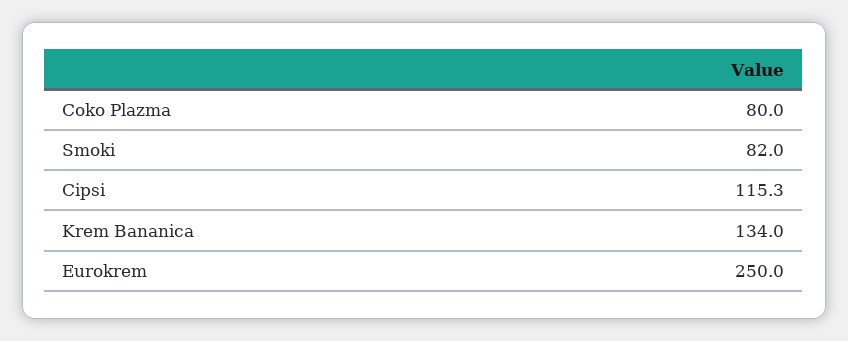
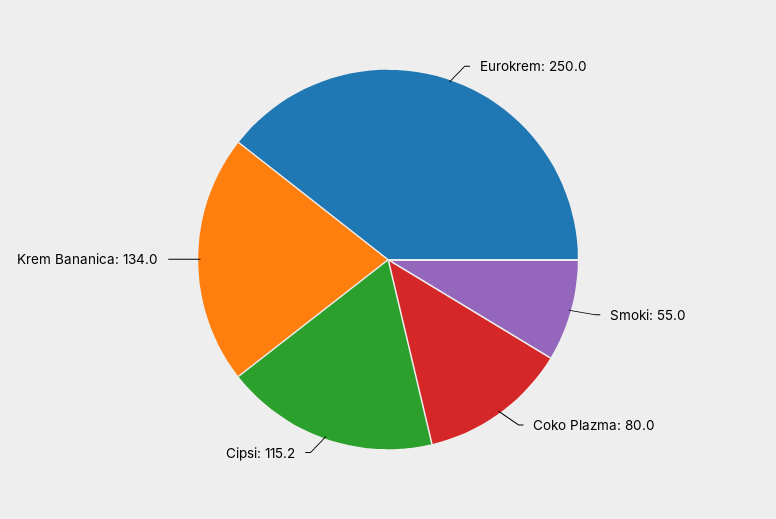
Smoki: 82 -> 55
Cipsi: 115.3 -> 115.2

